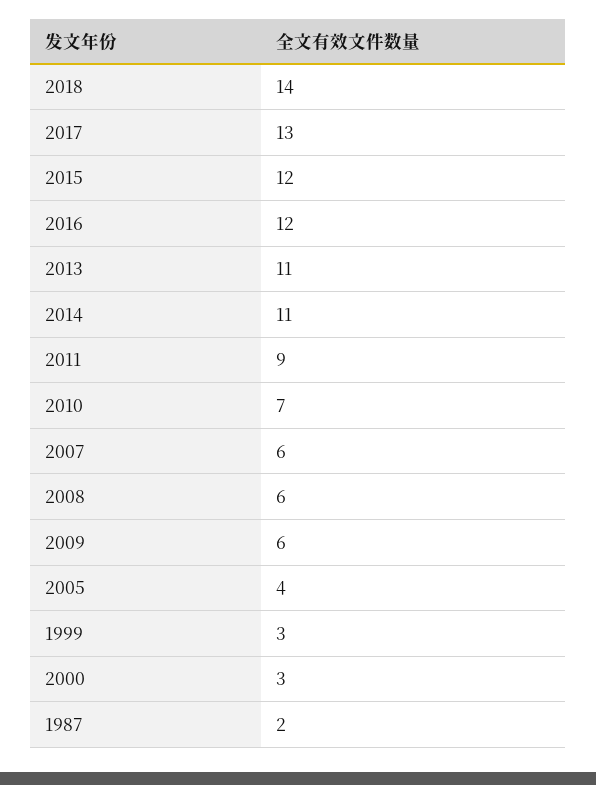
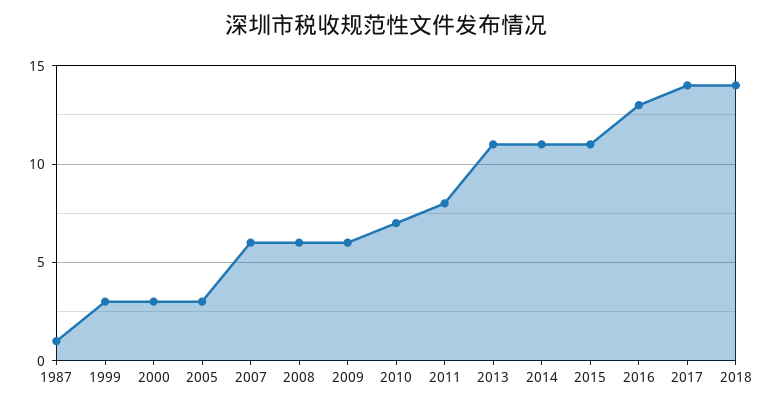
2017: 13 -> 14
2015: 12 -> 11
2016: 12 -> 13
2011: 9 -> 8
2005: 4 -> 3
1987: 2 -> 1

